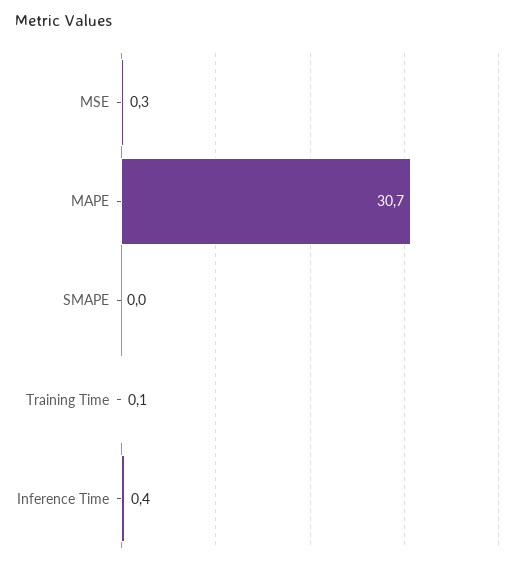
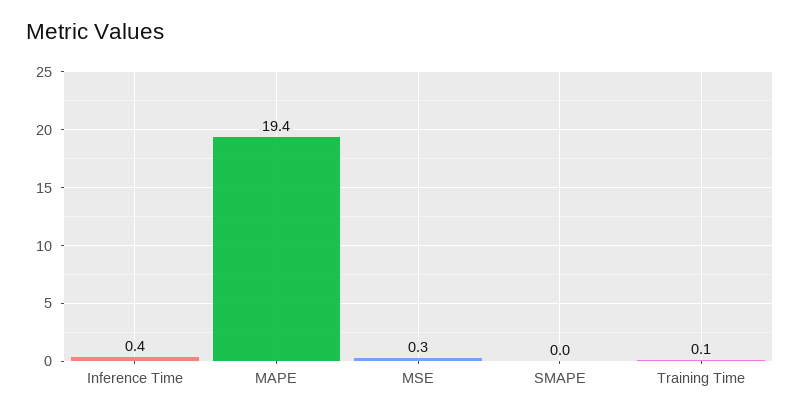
MAPE: 30.7 -> 19.4

